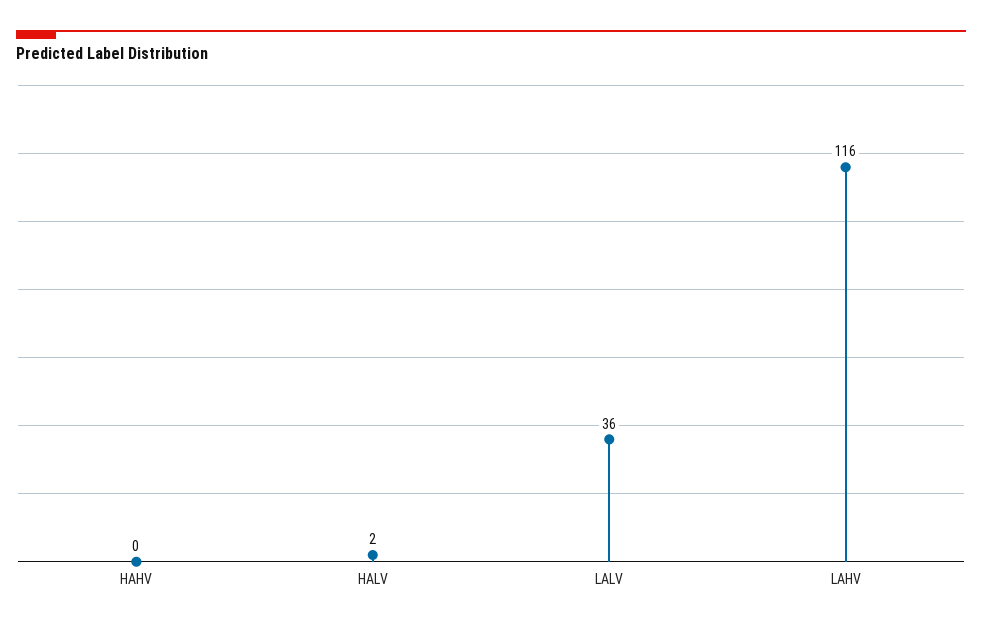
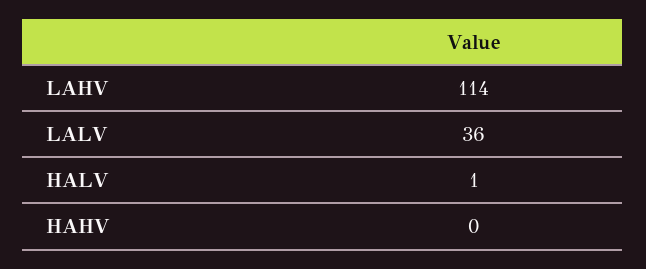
HALV: 2 -> 1
LAHV: 116 -> 114

